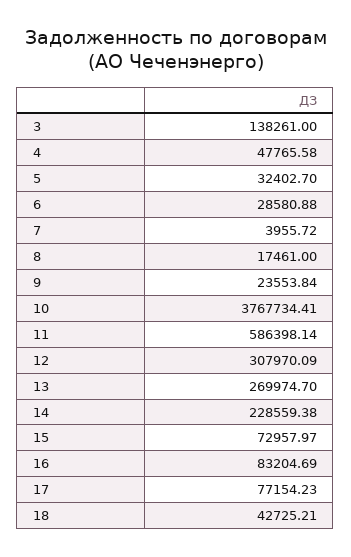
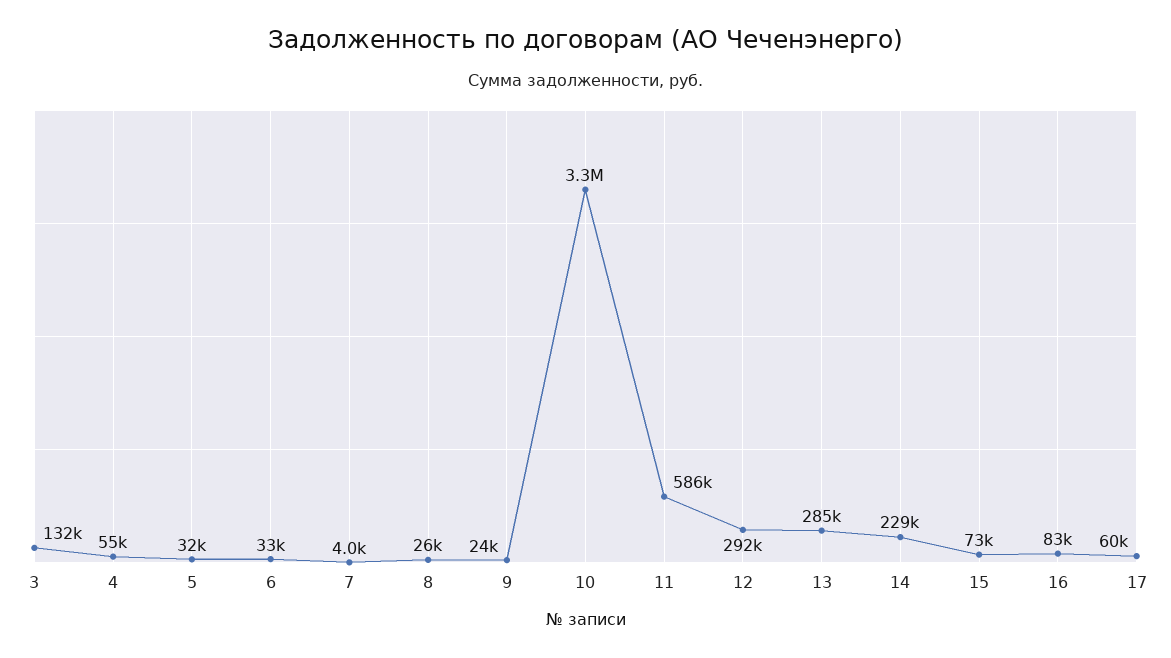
3: 138261 -> 132000
4: 47765.58 -> 55000
6: 28580.88 -> 33000
8: 17461 -> 26000
10: 3767734.41 -> 3300000
12: 307970.09 -> 292000
13: 269974.7 -> 285000
17: 77154.23 -> 60000
18: 42725.21 -> none

